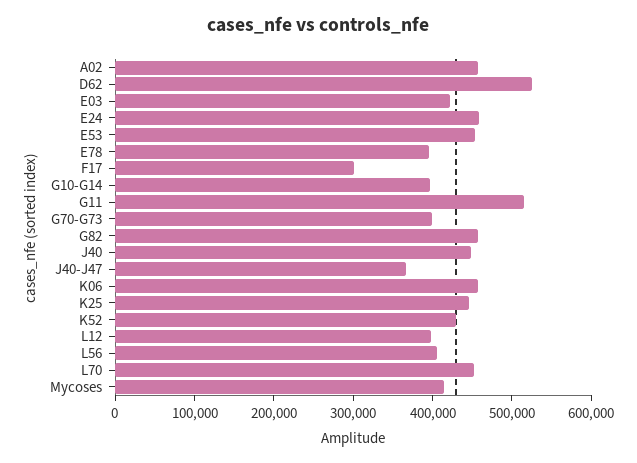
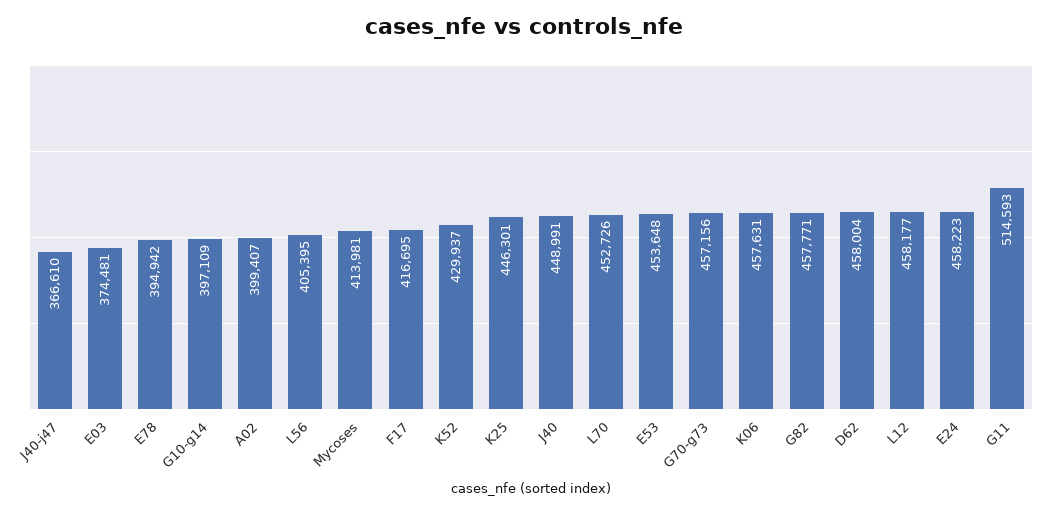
A02: 460000 -> 399407
D62: 520000 -> 458004
E03: 420000 -> 374481
F17: 300000 -> 416695
G70-G73: 400000 -> 457156
L12: 400000 -> 458177

